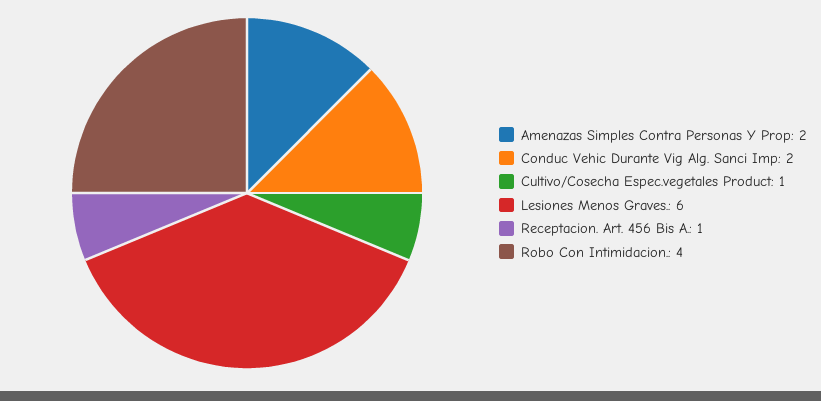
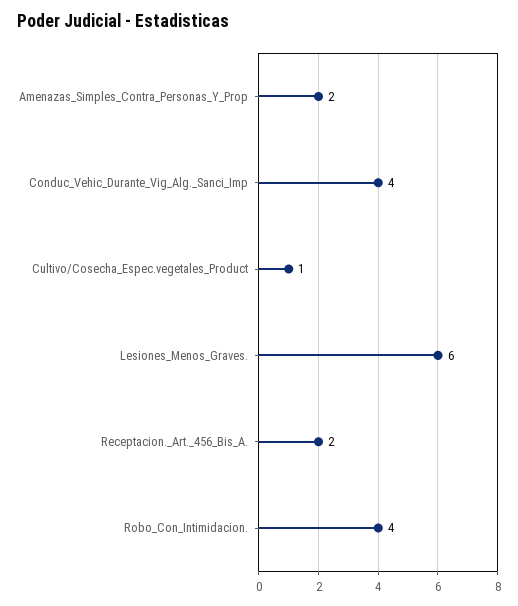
Conduc Vehic Durante Vig Alg. Sanci Imp: 2 -> 4
Receptacion. Art. 456 Bis A.: 1 -> 2

